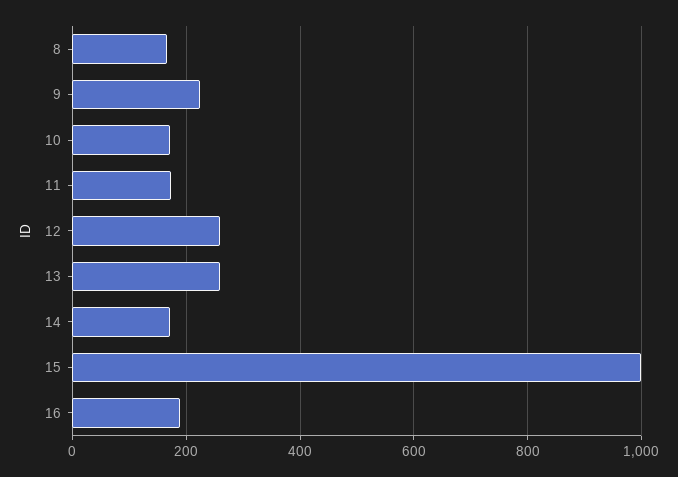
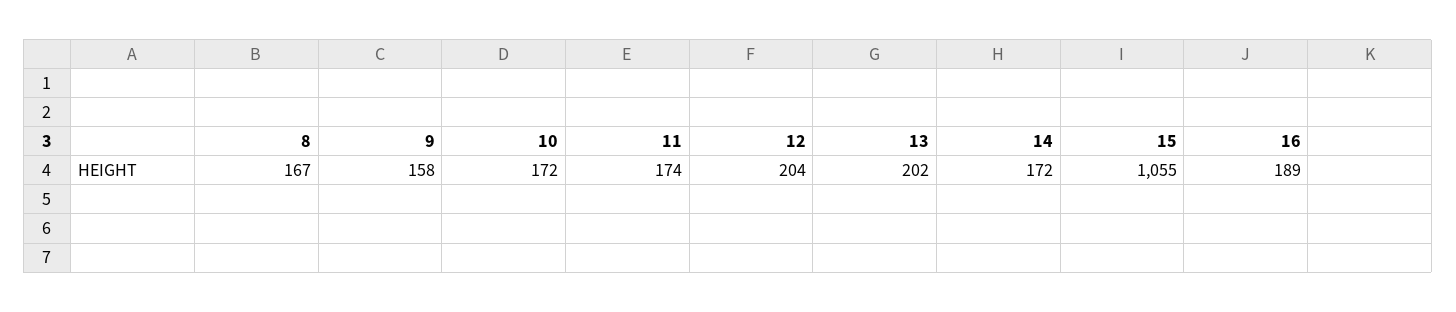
9: 220 -> 158
12: 260 -> 204
13: 260 -> 202
15: 1000 -> 1055

